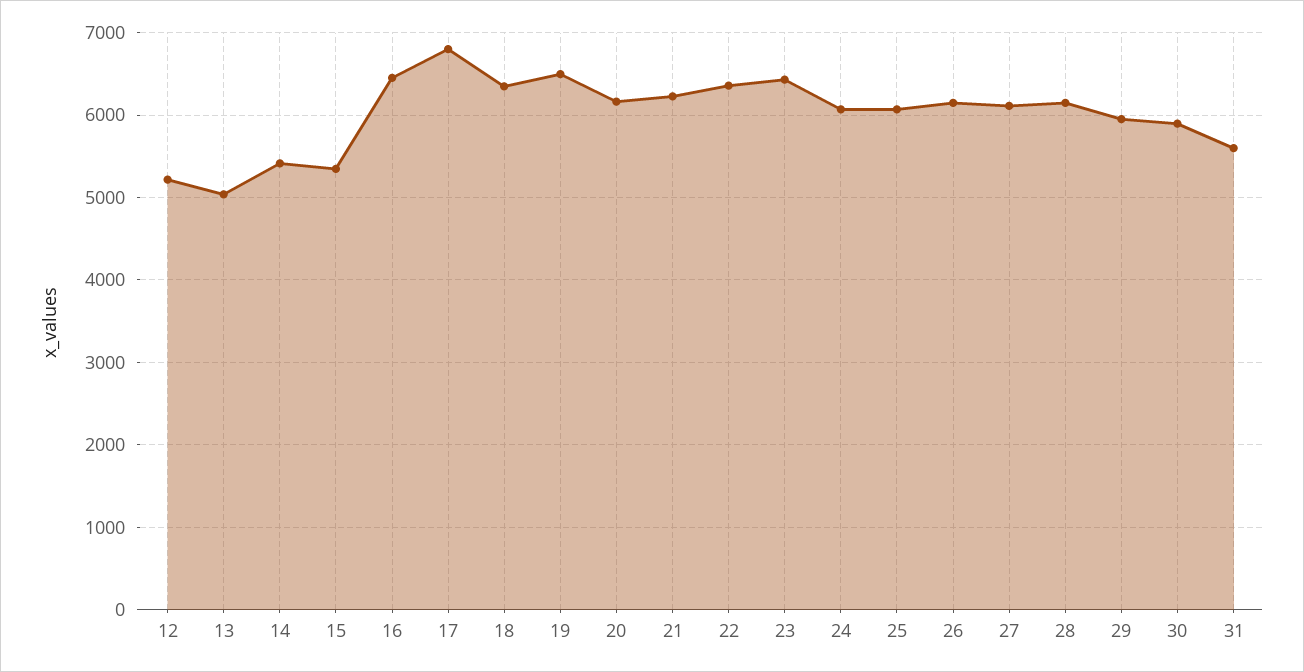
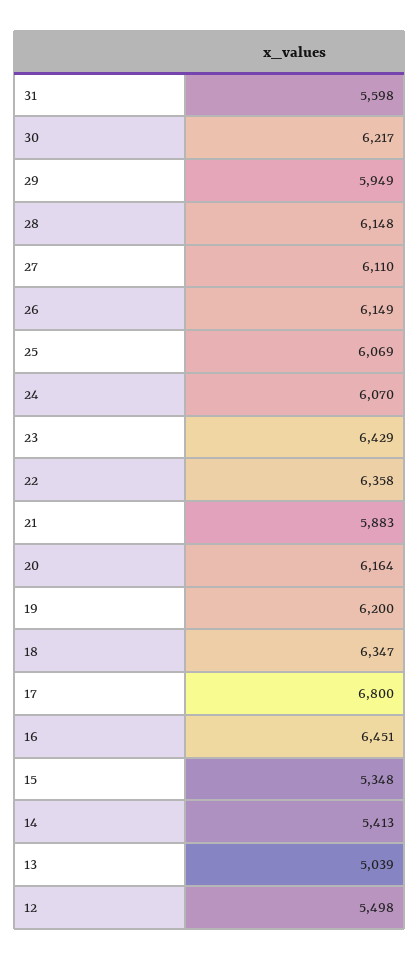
12: 5200 -> 5498
19: 6500 -> 6200
21: 6200 -> 5883
30: 5900 -> 6217

